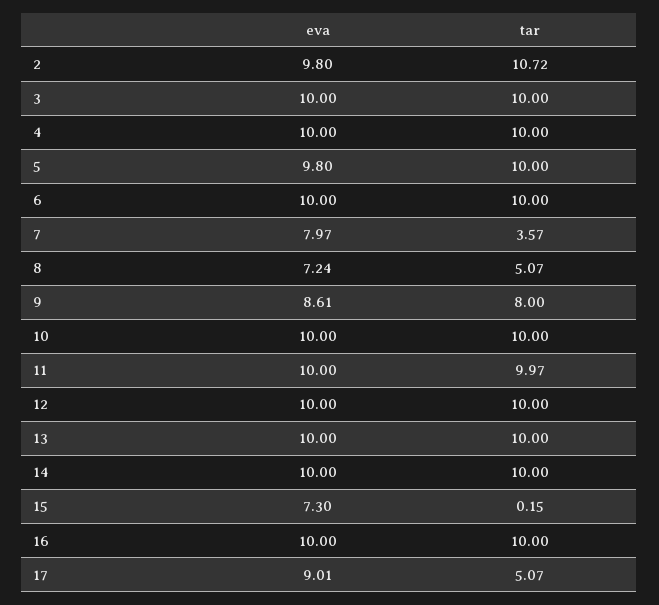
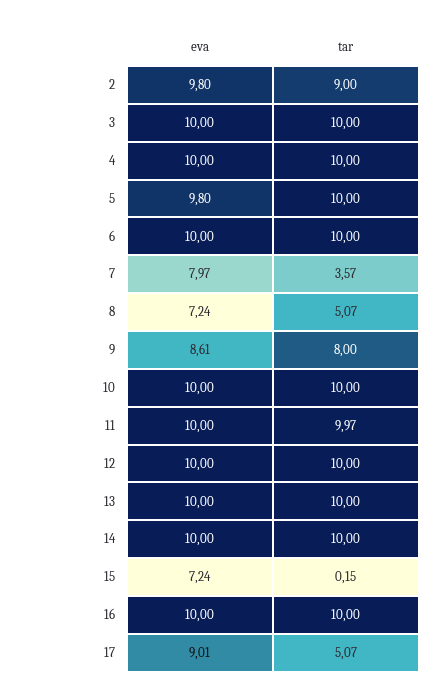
tar, 2: 10.72 -> 9
eva, 15: 7.3 -> 7.24

